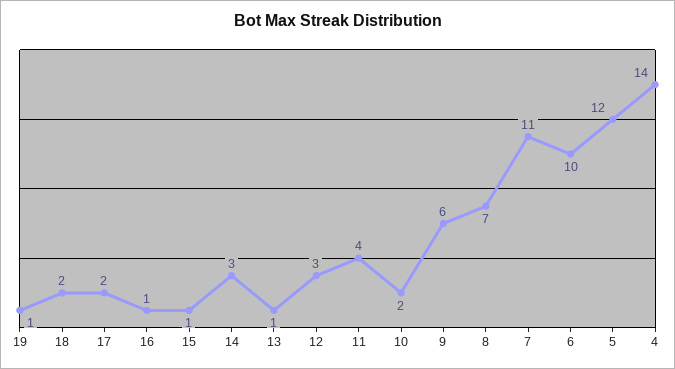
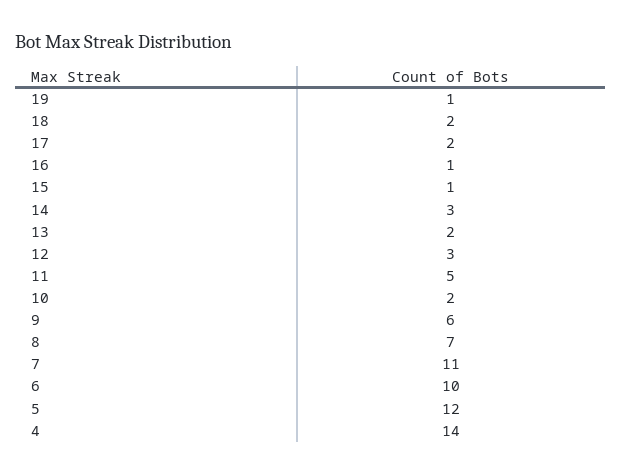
13: 1 -> 2
11: 4 -> 5

